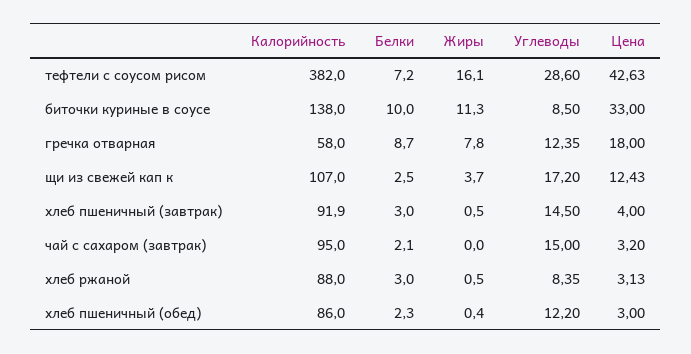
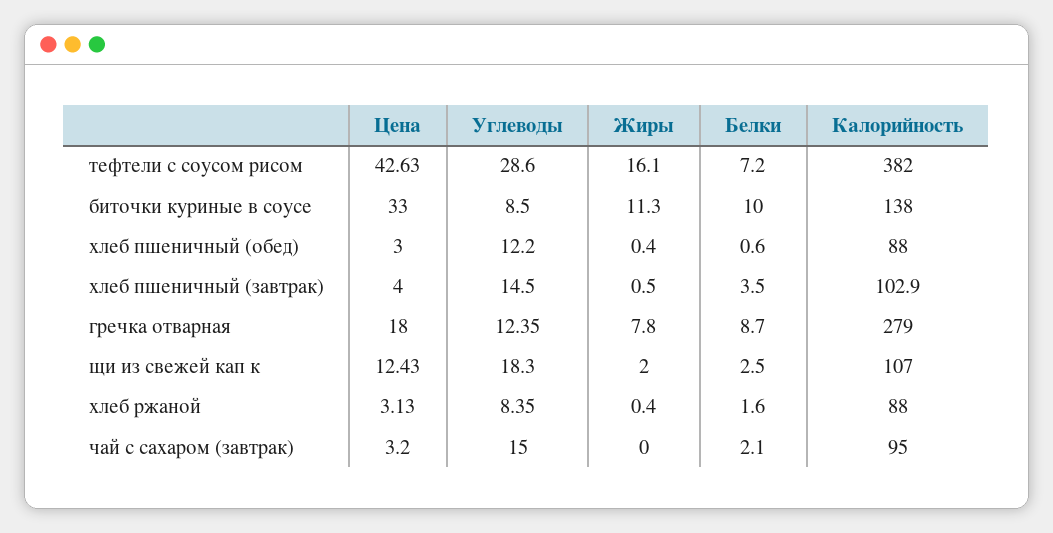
Калорийность, гречка отварная: 58 -> 279
Жиры, щи из свежей кап к: 3.7 -> 2
Углеводы, щи из свежей кап к: 17.2 -> 18.3
Калорийность, хлеб пшеничный (завтрак): 91.9 -> 102.9
Белки, хлеб пшеничный (завтрак): 3 -> 3.5
Белки, хлеб ржаной: 3 -> 1.6
Жиры, хлеб ржаной: 0.5 -> 0.4
Калорийность, хлеб пшеничный (обед): 86 -> 88
Белки, хлеб пшеничный (обед): 2.3 -> 0.6

